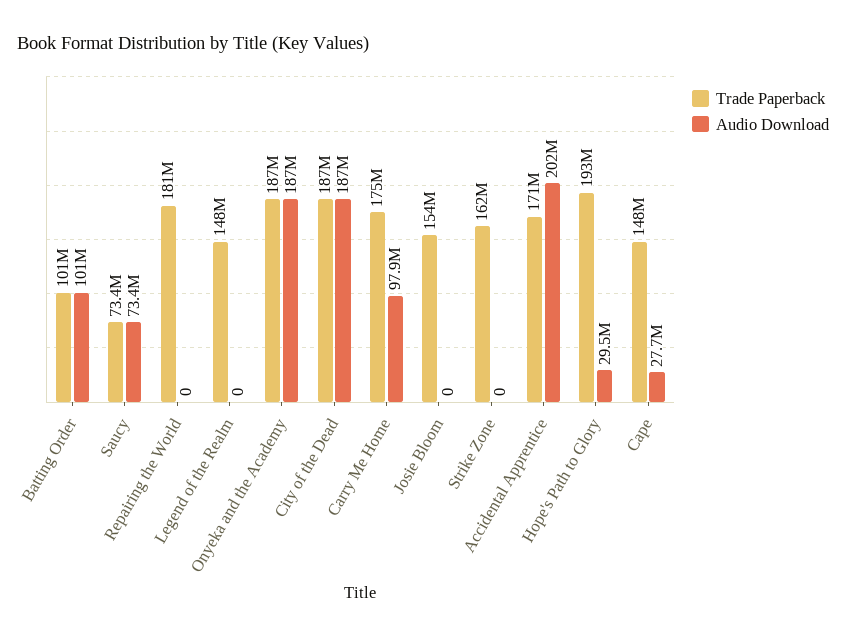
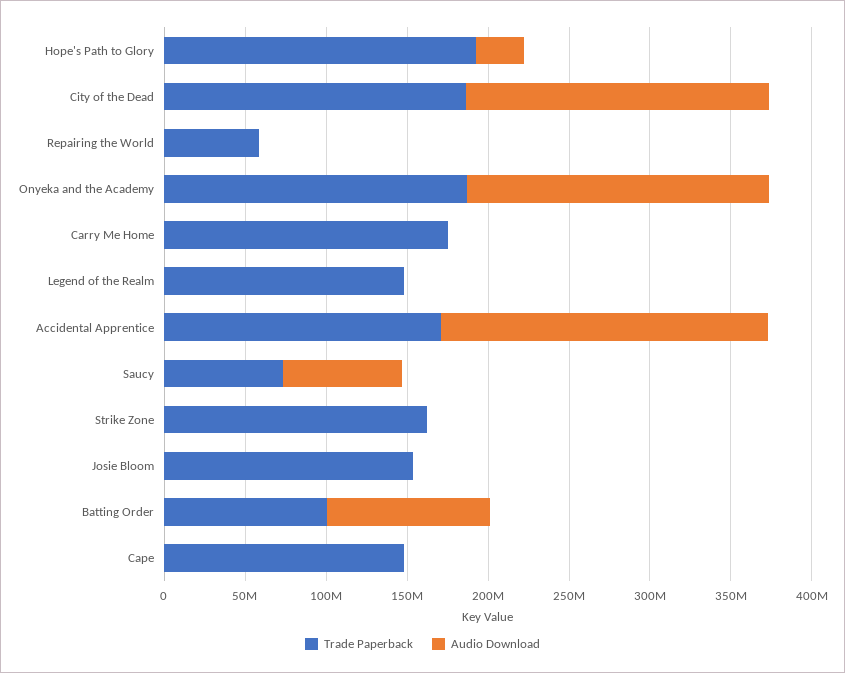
Trade Paperback, Repairing the World: 181000000 -> 60000000
Audio Download, Carry Me Home: 97900000 -> 0
Audio Download, Cape: 27700000 -> 0

